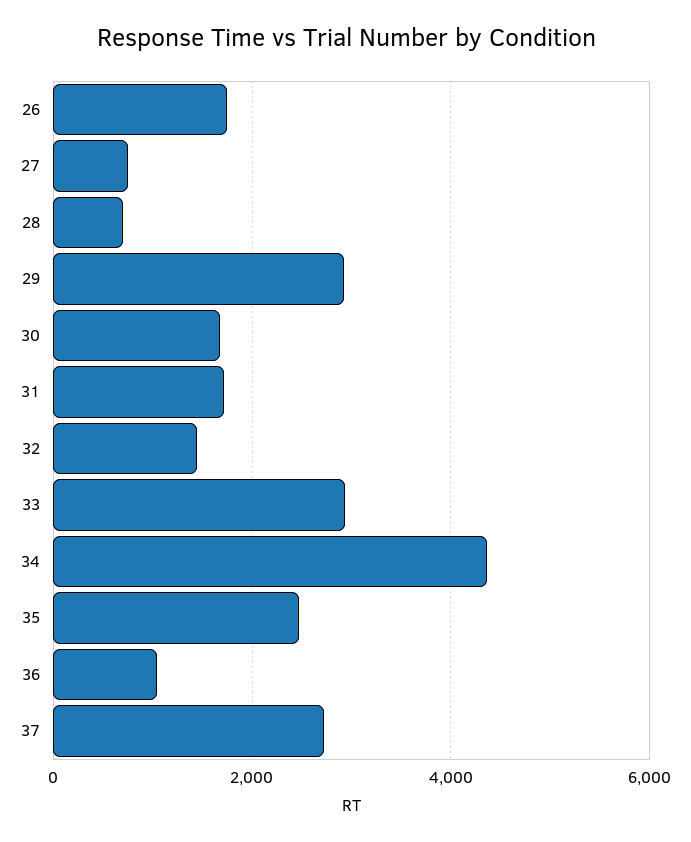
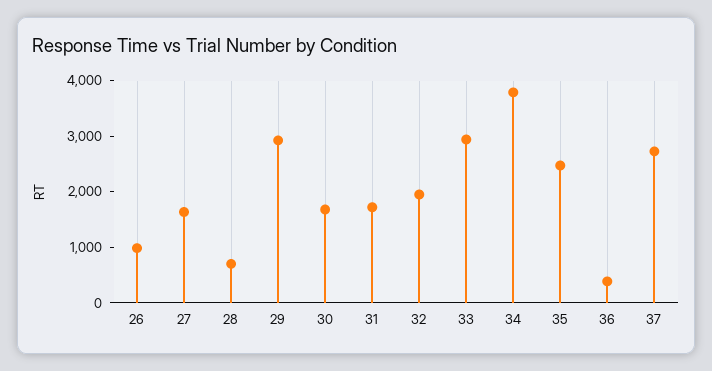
26: 1800 -> 1000
27: 800 -> 1600
32: 1400 -> 2000
34: 4400 -> 3800
36: 1000 -> 400

